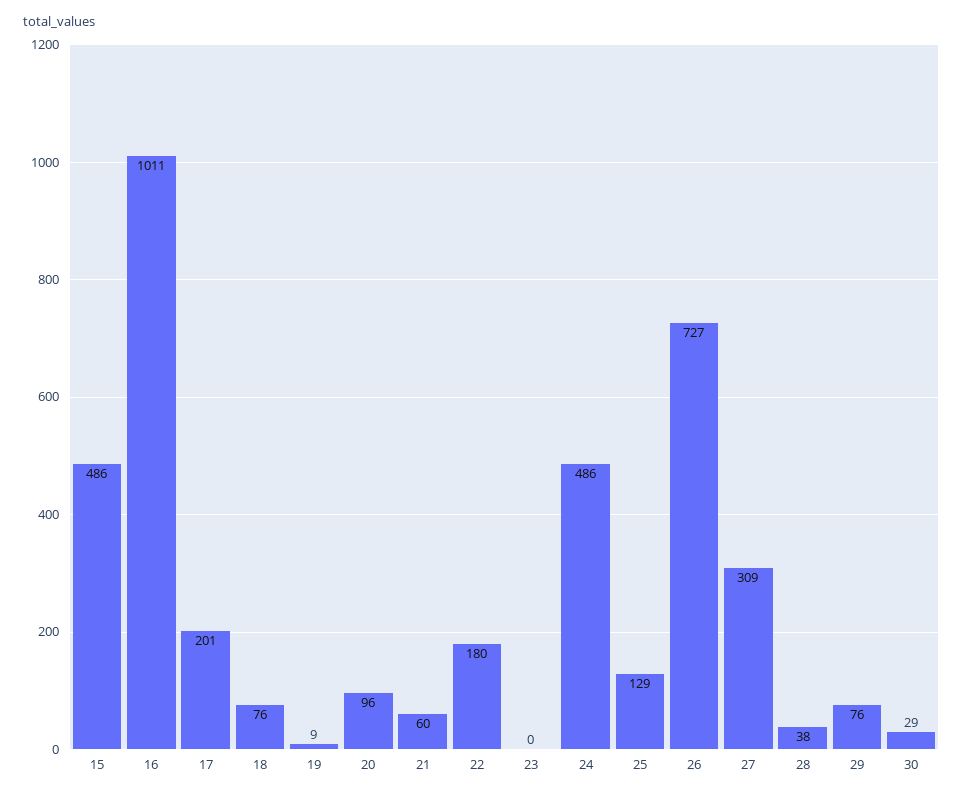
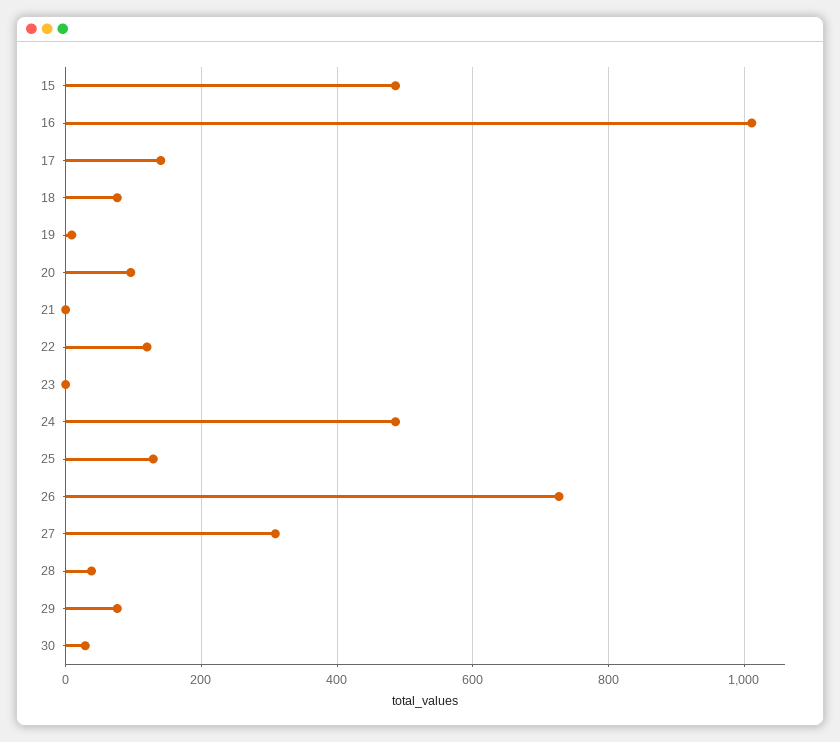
17: 201 -> 140
21: 60 -> 0
22: 180 -> 120

